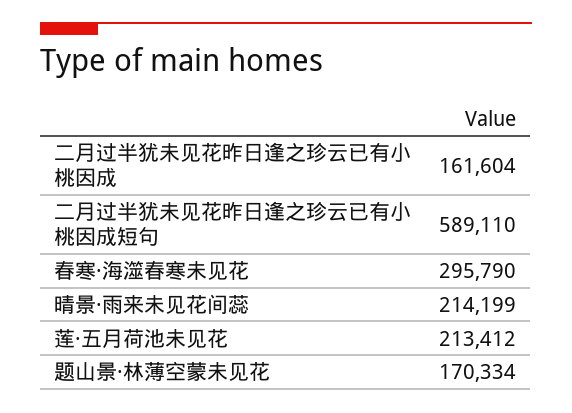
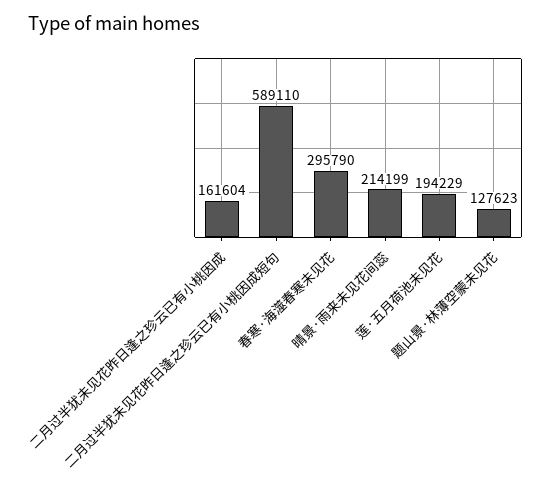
莲·五月荷池未见花: 213412 -> 194229
题山景·林薄空蒙未见花: 170334 -> 127623

